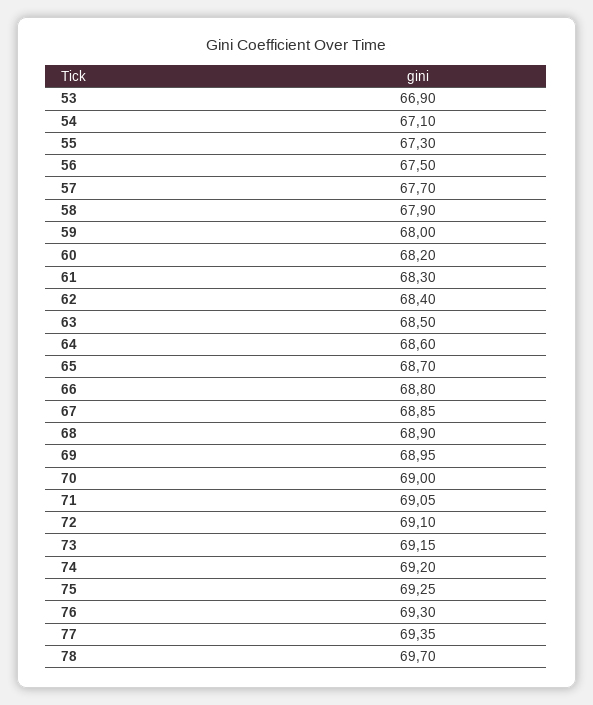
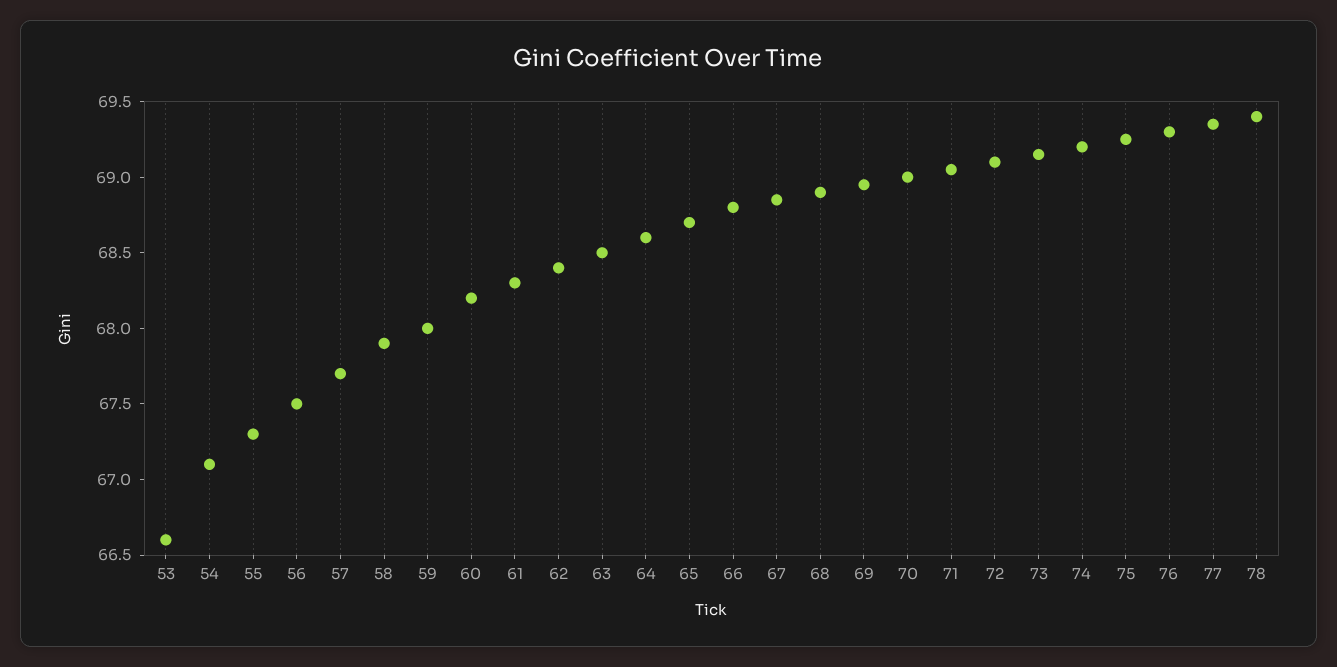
53: 66.9 -> 66.6
78: 69.7 -> 69.4

